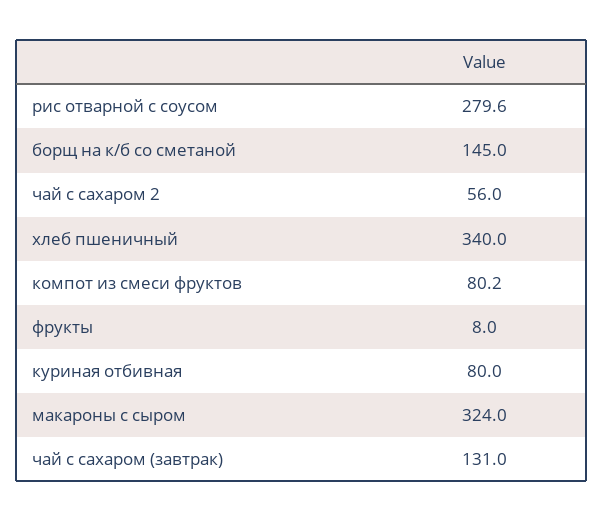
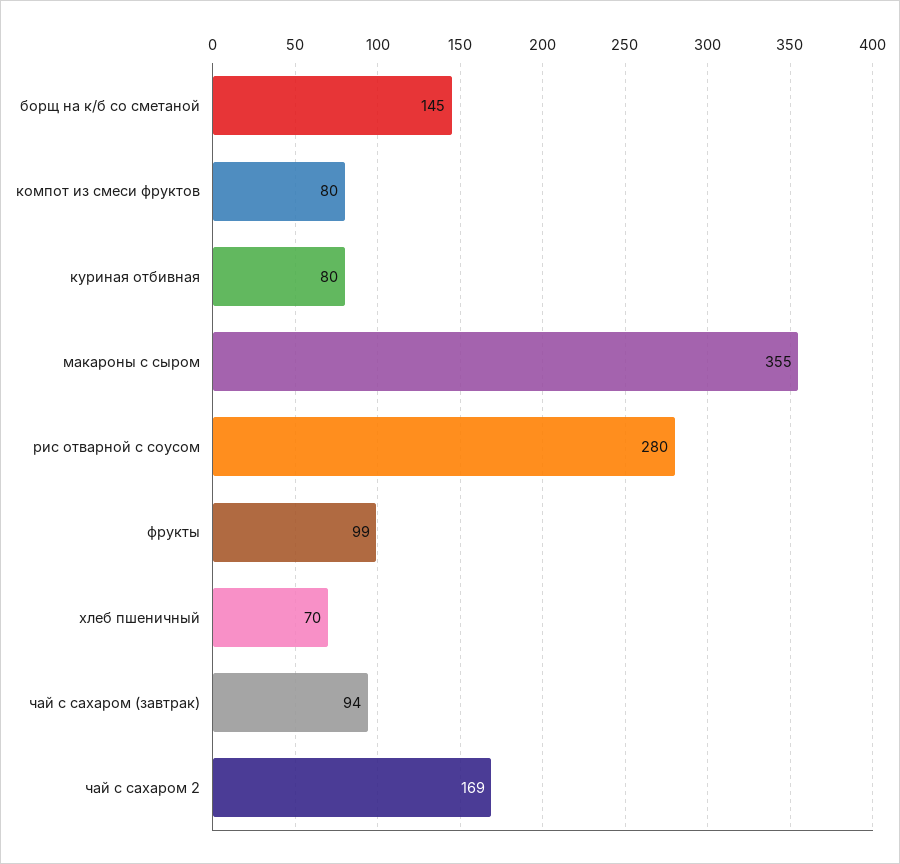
чай с сахаром 2: 56 -> 169
хлеб пшеничный: 340 -> 70
фрукты: 8 -> 99
макароны с сыром: 324 -> 355
чай с сахаром (завтрак): 131 -> 94

